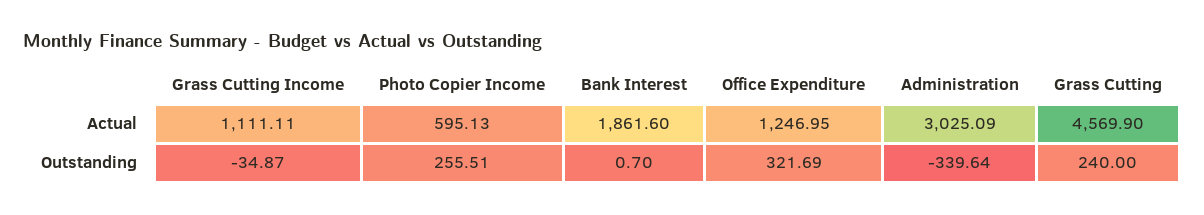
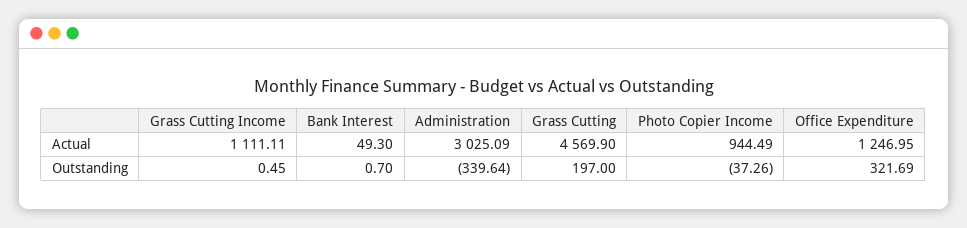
Photo Copier Income, Actual: 595.13 -> 944.49
Bank Interest, Actual: 1861.6 -> 49.3
Grass Cutting Income, Outstanding: -34.87 -> 0.45
Photo Copier Income, Outstanding: 255.51 -> -37.26
Grass Cutting, Outstanding: 240 -> 197

